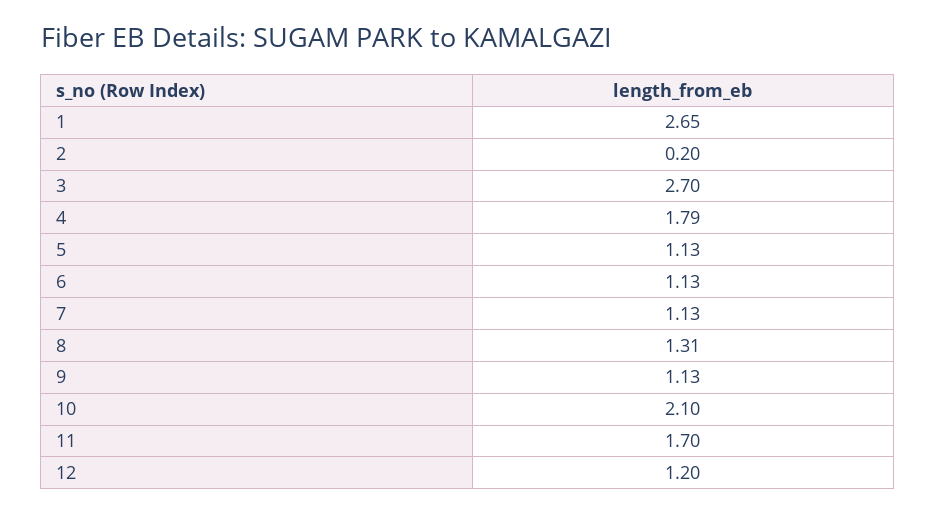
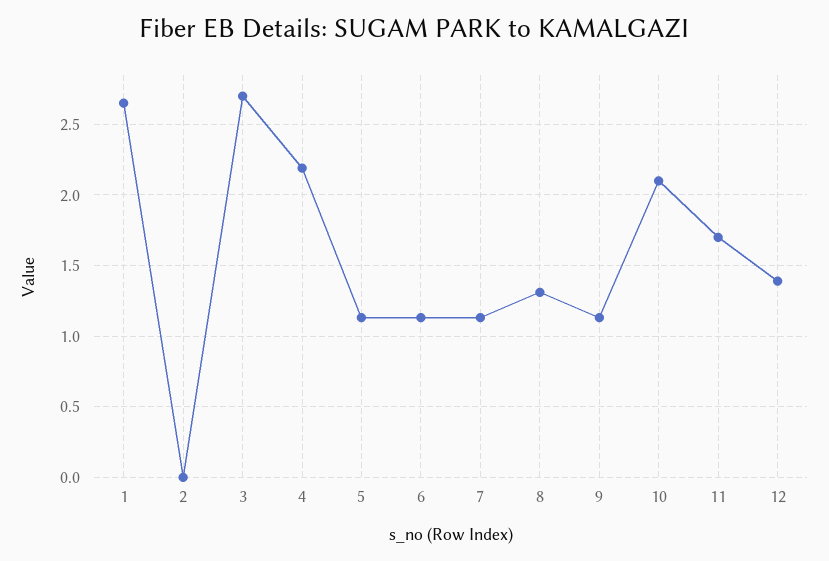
2: 0.2 -> 0
4: 1.79 -> 2.2
12: 1.2 -> 1.4

